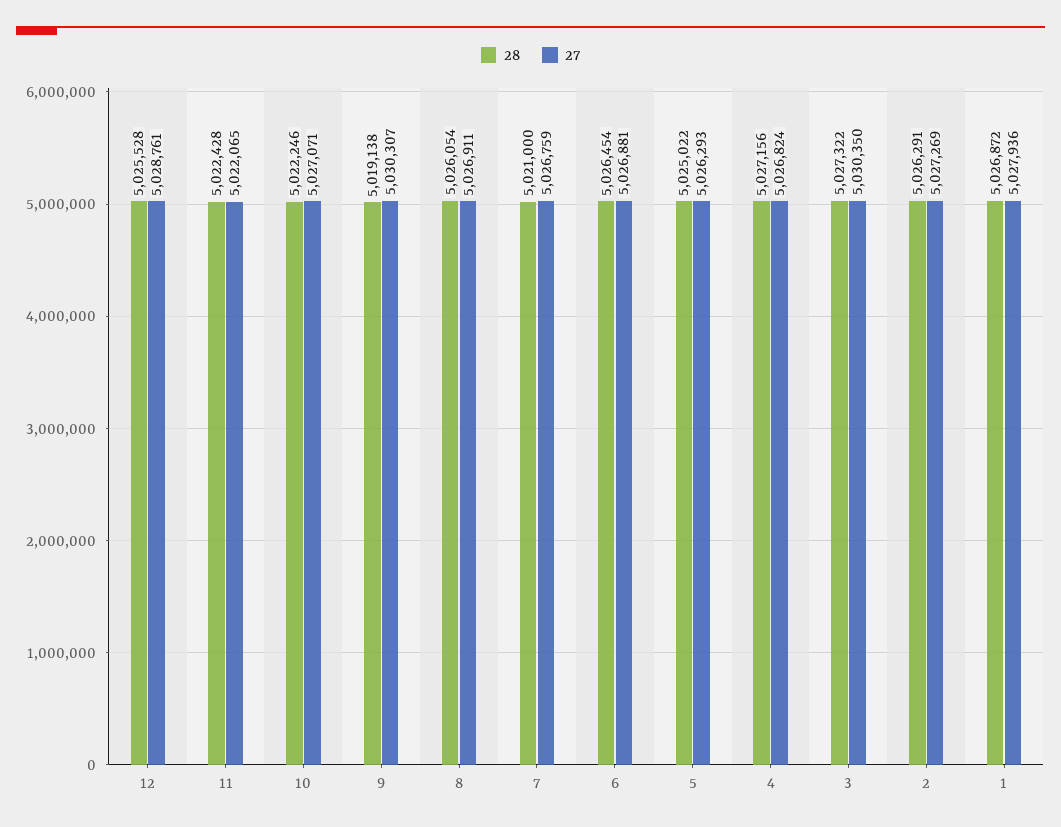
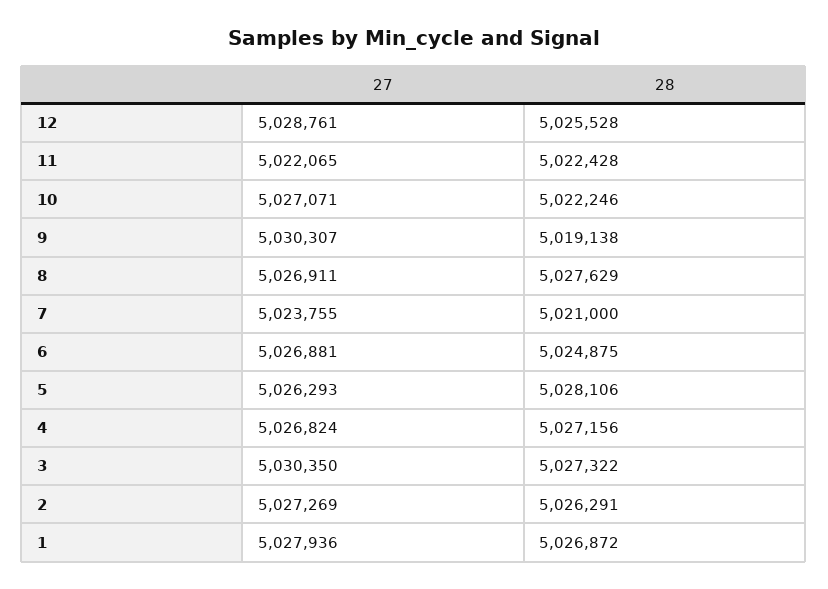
28, 8: 5026054 -> 5027629
27, 7: 5026759 -> 5023755
28, 6: 5026454 -> 5024875
28, 5: 5025022 -> 5028106

